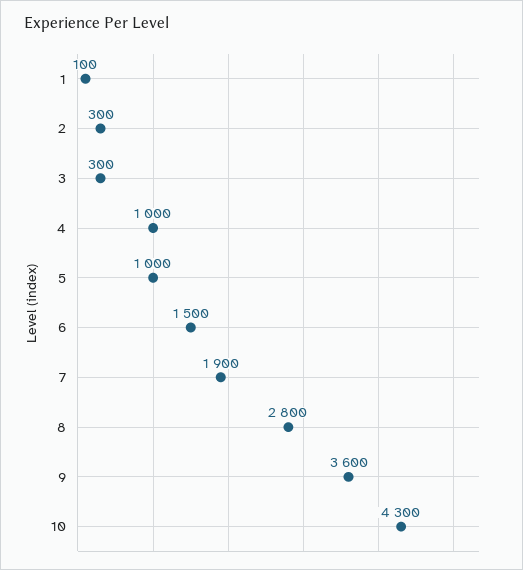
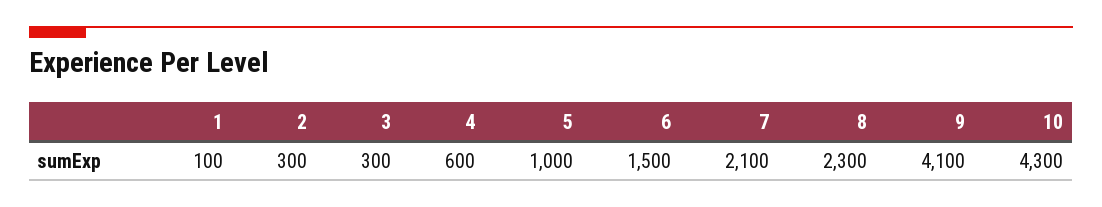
4: 1000 -> 600
7: 1900 -> 2100
8: 2800 -> 2300
9: 3600 -> 4100

